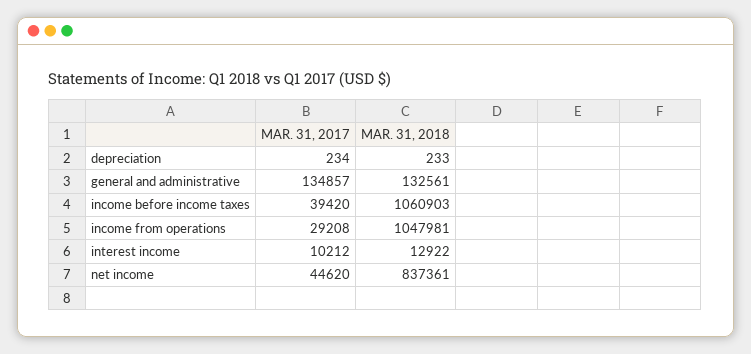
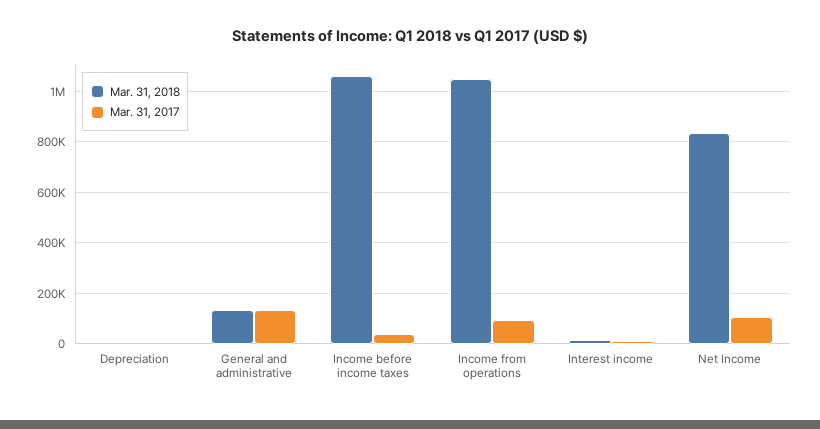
MAR. 31, 2017, income from operations: 29208 -> 100000
MAR. 31, 2017, net income: 44620 -> 100000

